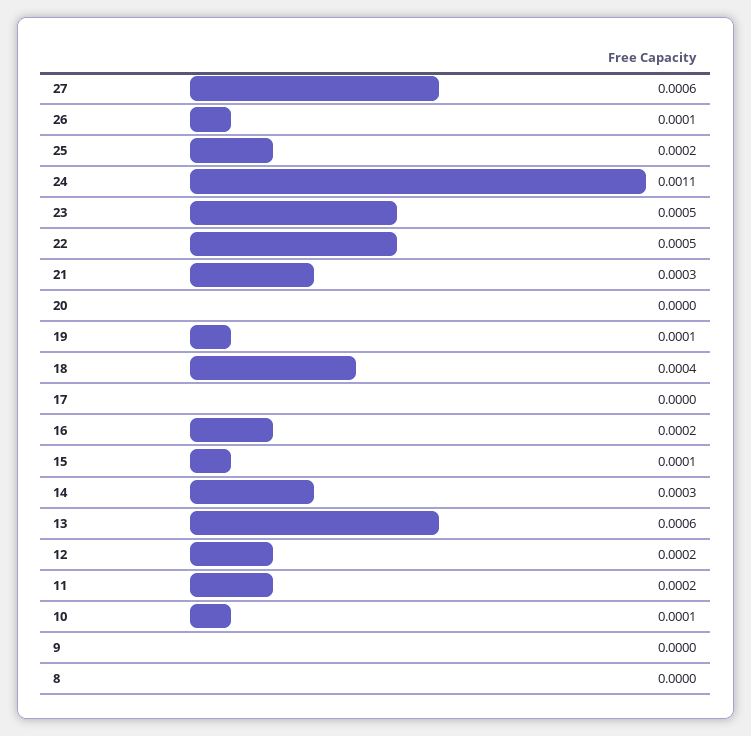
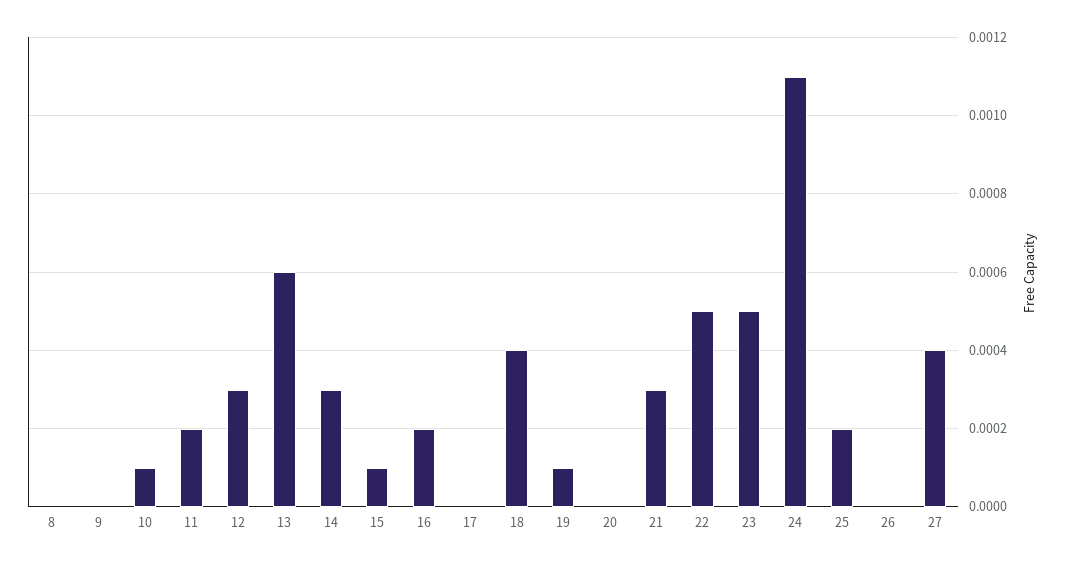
27: 0.0006 -> 0.0004
26: 0.0001 -> 0
12: 0.0002 -> 0.0003

